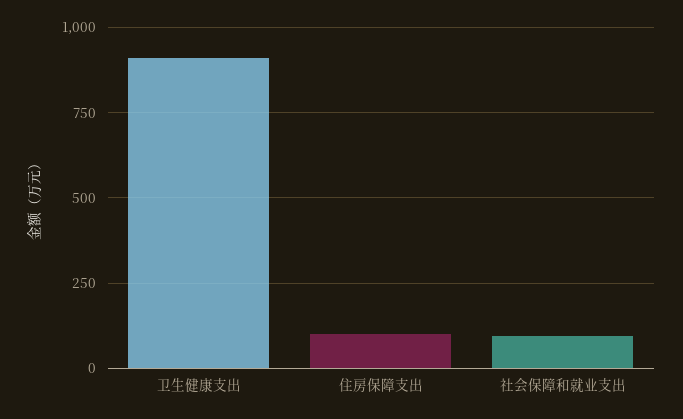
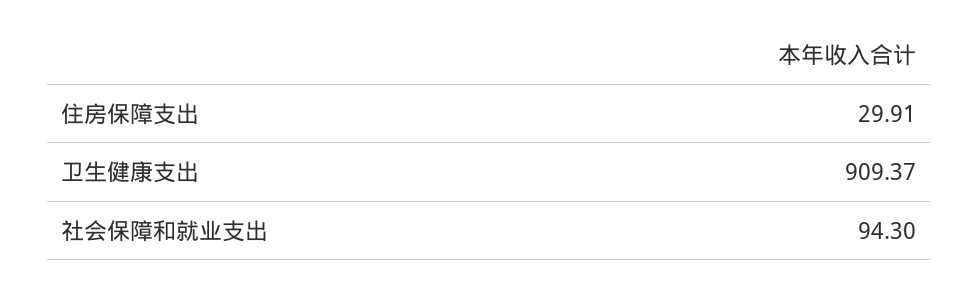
住房保障支出: 100 -> 29.91

